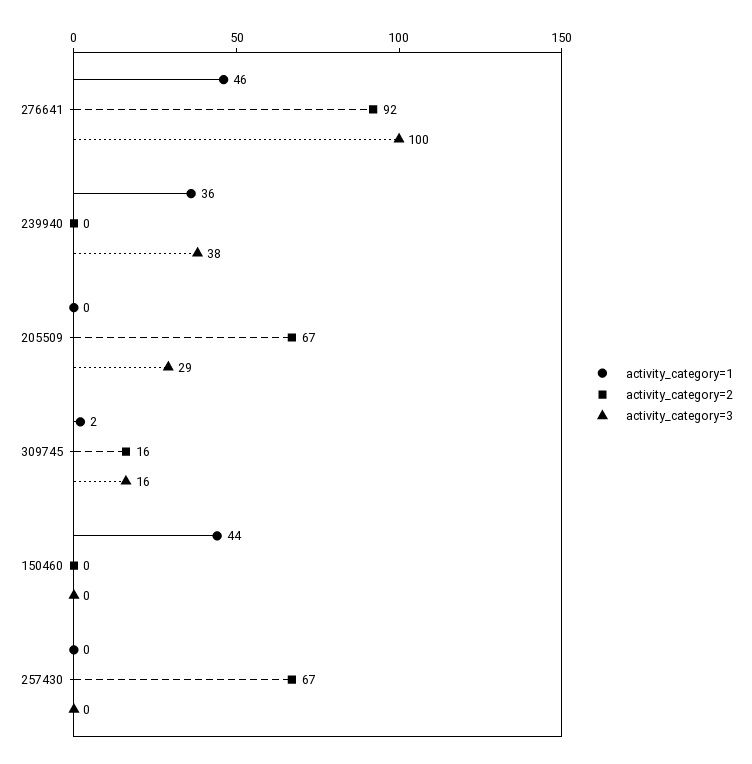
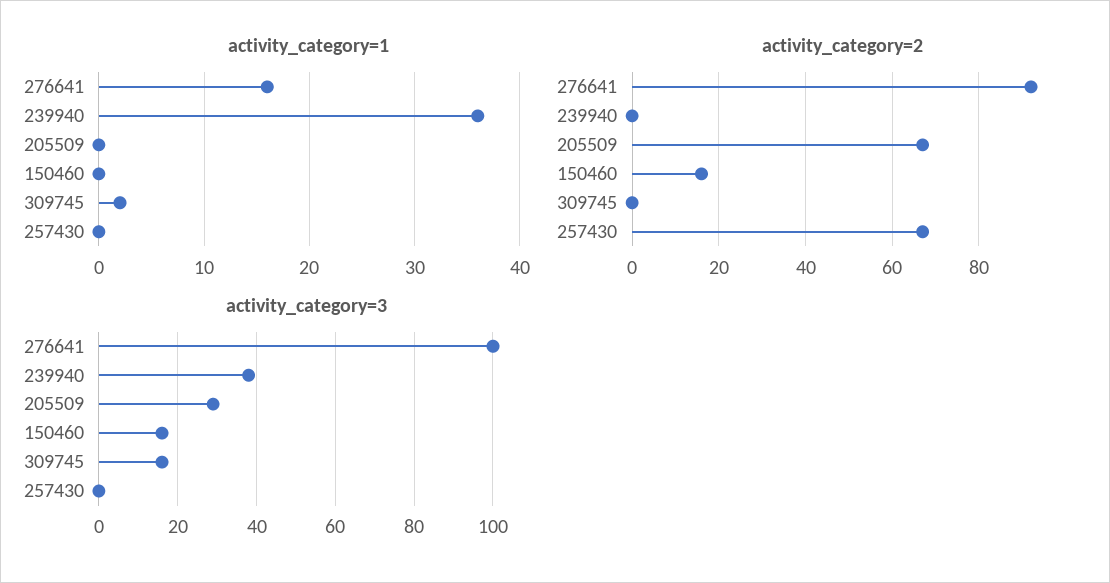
activity_category=1, 276641: 46 -> 16
activity_category=2, 309745: 16 -> 0
activity_category=1, 150460: 44 -> 0
activity_category=2, 150460: 0 -> 15
activity_category=3, 150460: 0 -> 15

